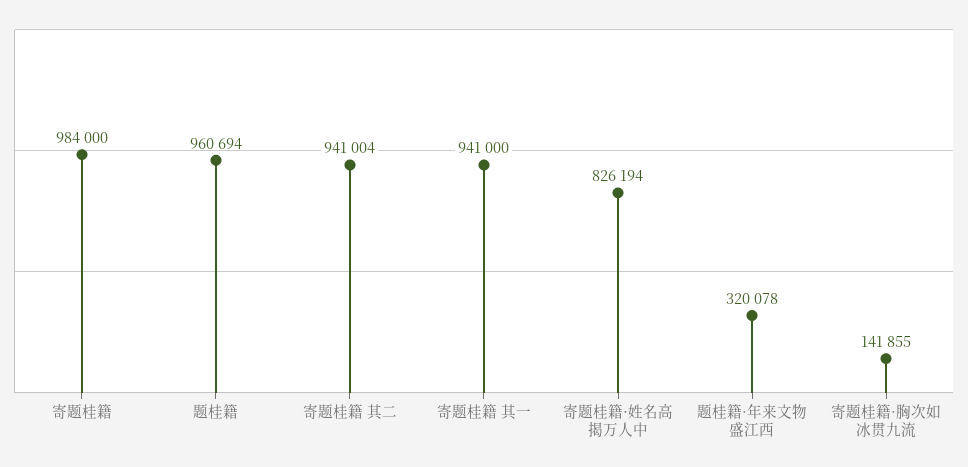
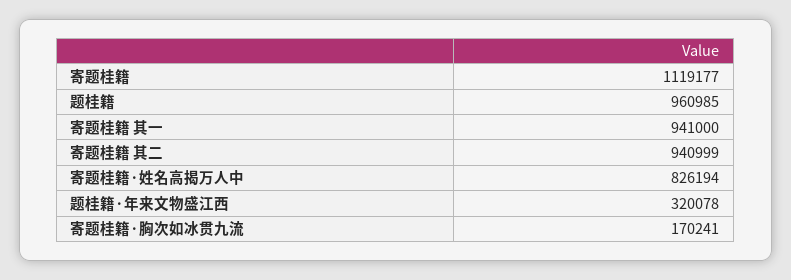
寄题桂籍: 984000 -> 1119177
题桂籍: 960694 -> 960985
寄题桂籍 其二: 941004 -> 940999
寄题桂籍·胸次如冰贯九流: 141855 -> 170241

